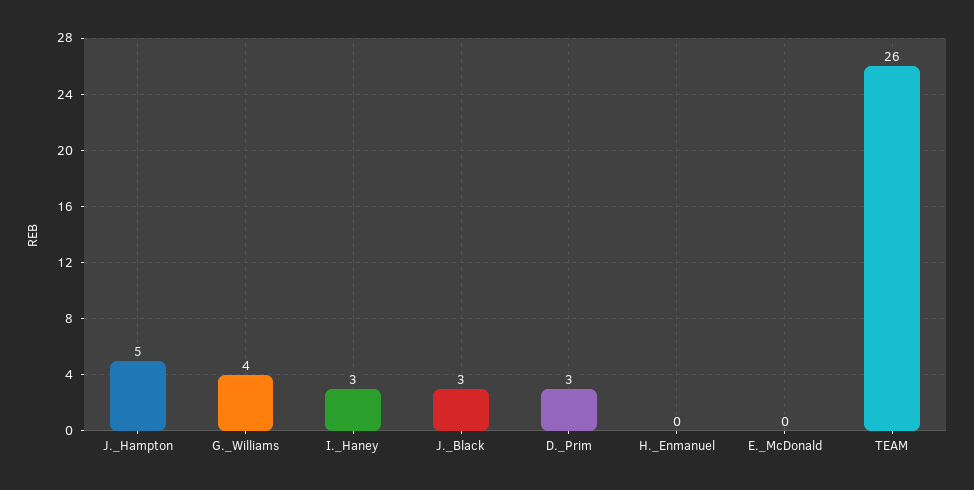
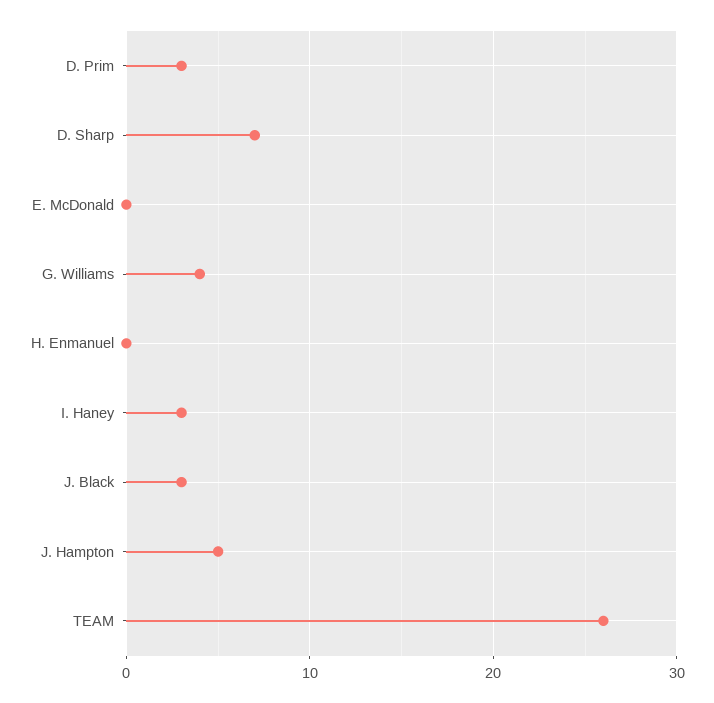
D. Sharp: none -> 7

